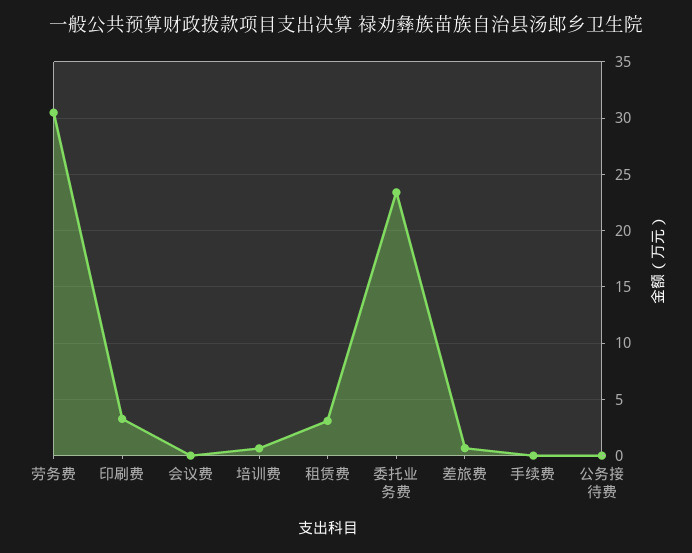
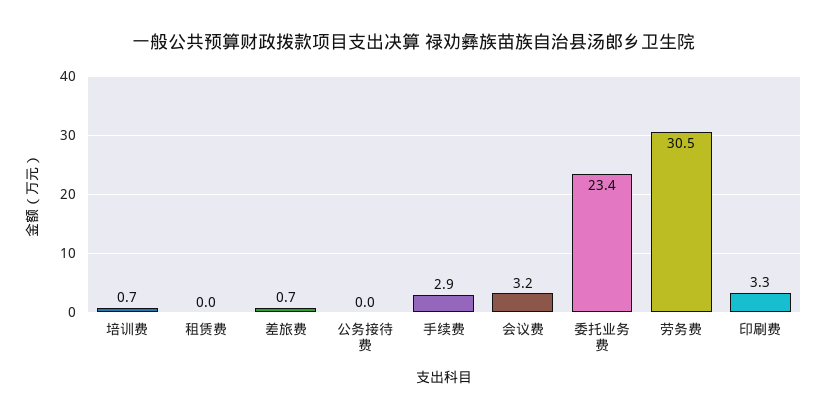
会议费: 0 -> 3.2
租赁费: 3 -> 0
手续费: 0 -> 2.9

